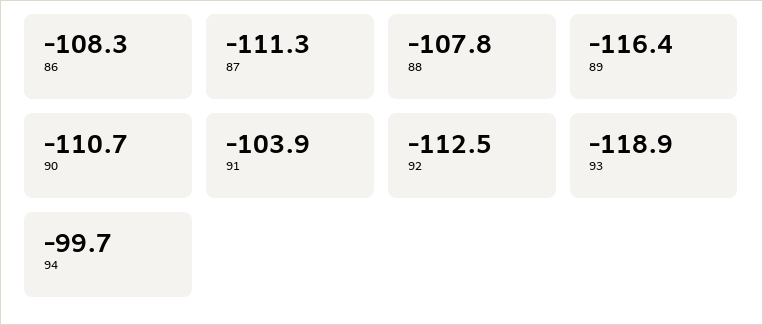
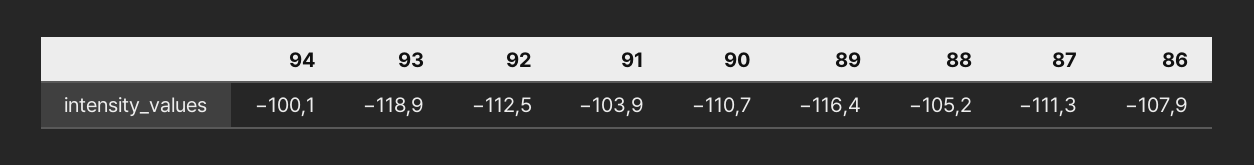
86: -108.3 -> -107.9
88: -107.8 -> -105.2
94: -99.7 -> -100.1

